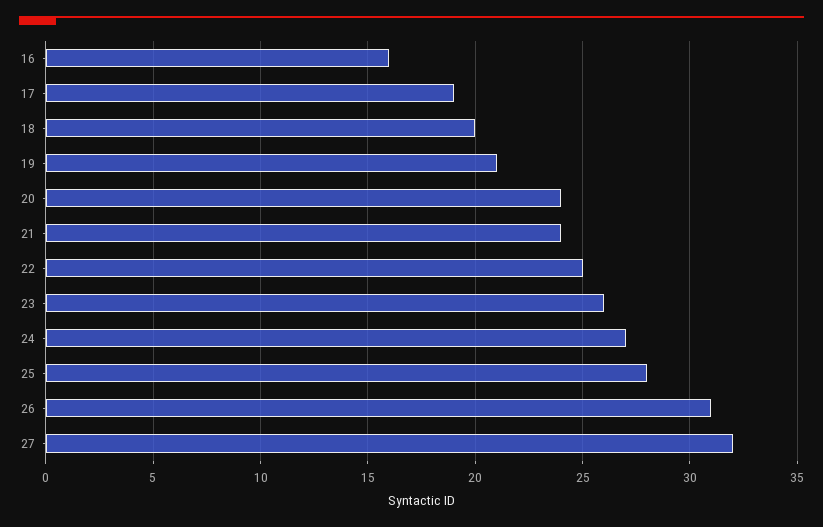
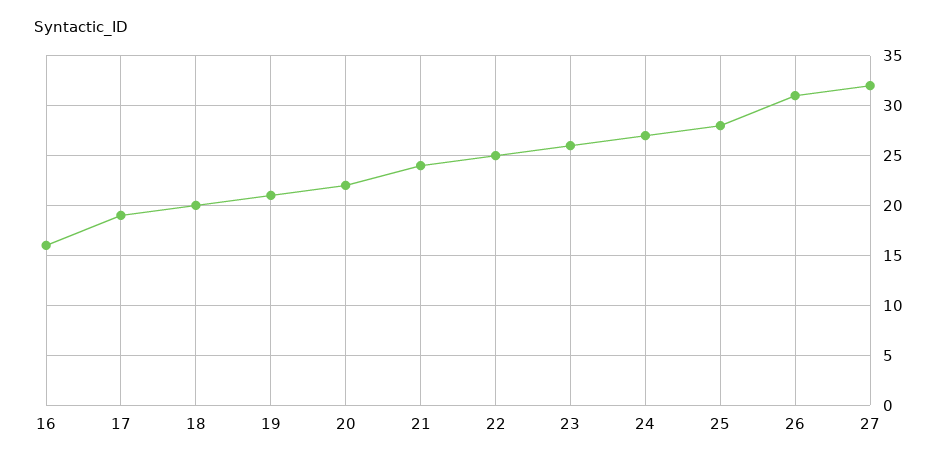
20: 24 -> 22

